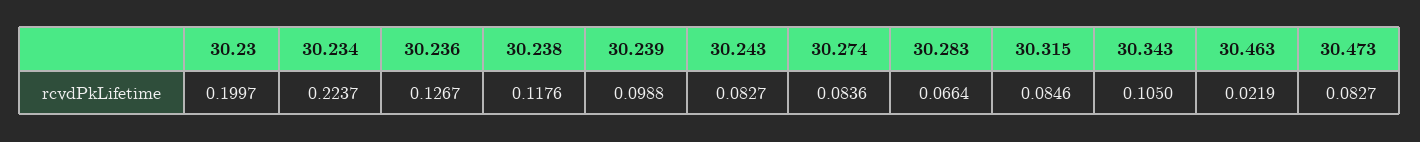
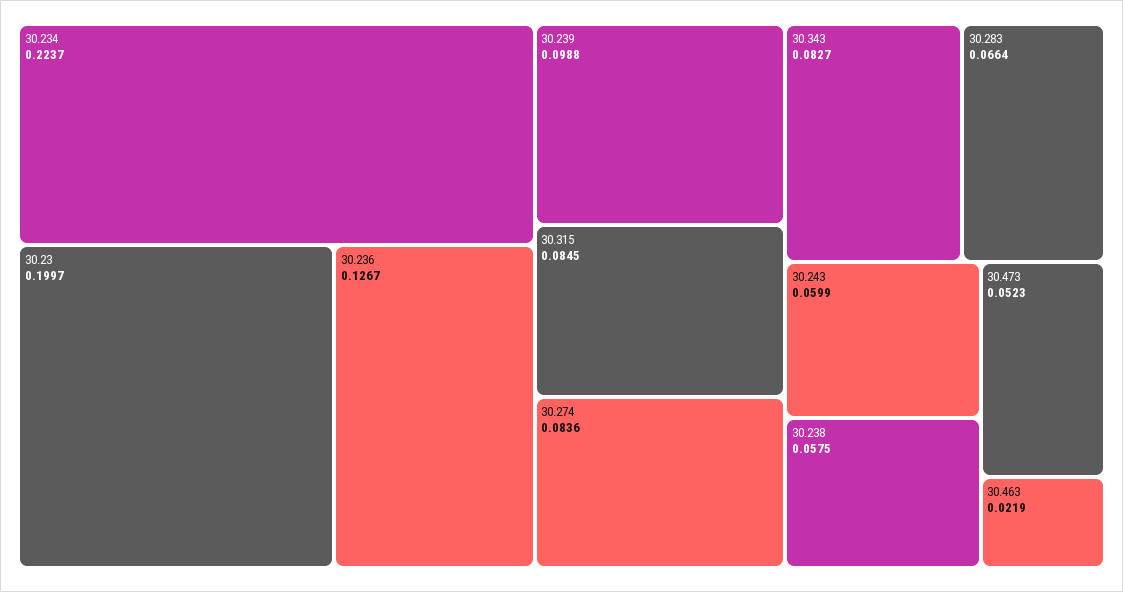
30.238: 0.1176 -> 0.0575
30.243: 0.0827 -> 0.0599
30.315: 0.0846 -> 0.0845
30.343: 0.105 -> 0.0827
30.473: 0.0827 -> 0.0523

